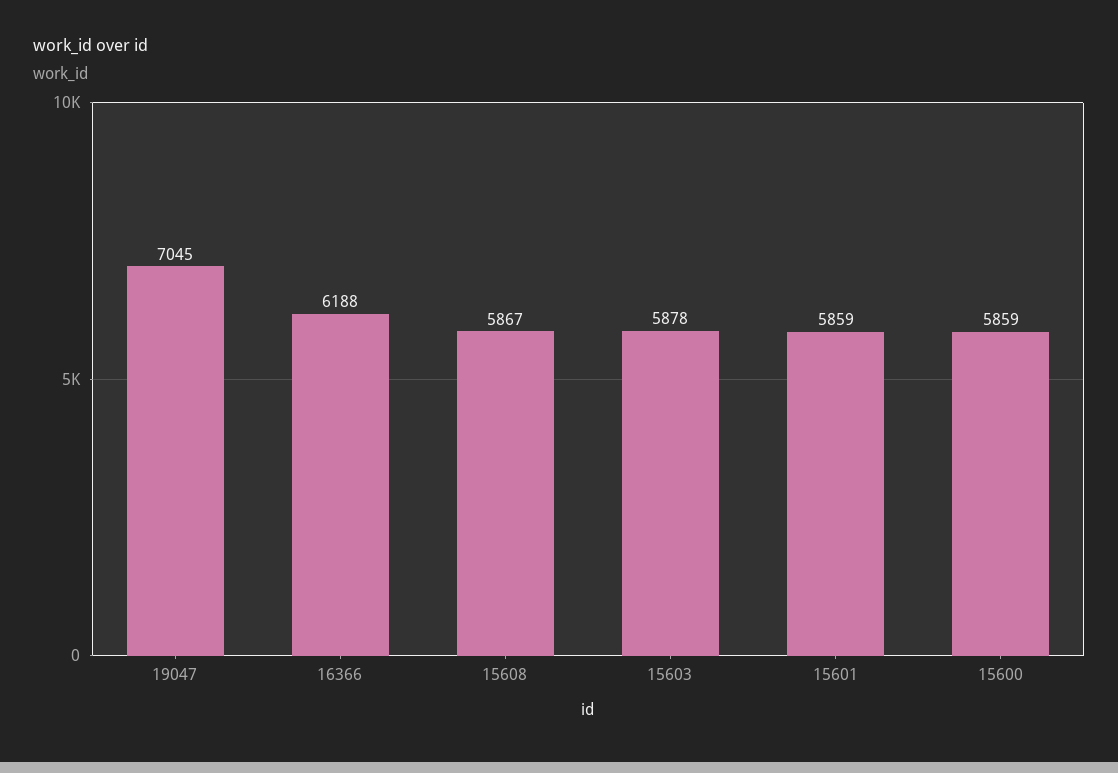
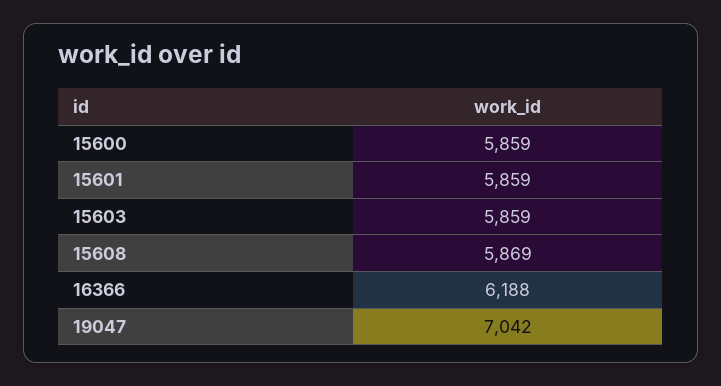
19047: 7045 -> 7042
15608: 5867 -> 5869
15603: 5878 -> 5859

